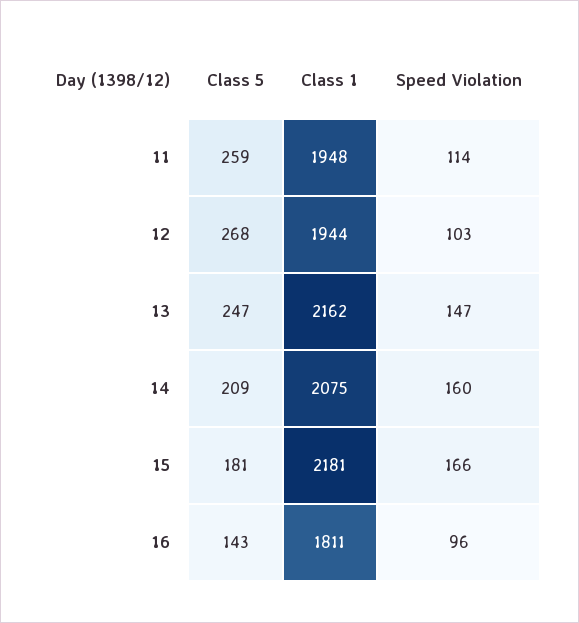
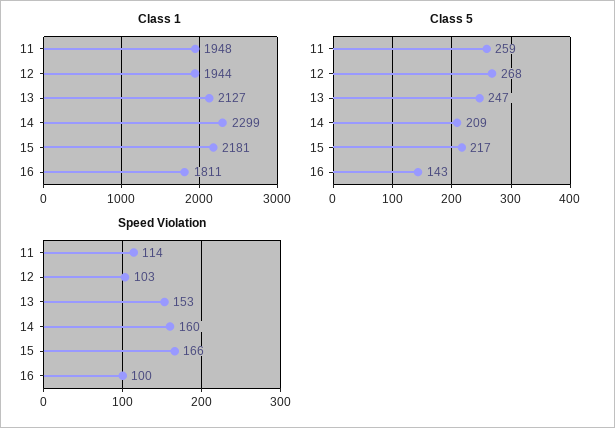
Class 1, 13: 2162 -> 2127
Speed Violation, 13: 147 -> 153
Class 1, 14: 2075 -> 2299
Class 5, 15: 181 -> 217
Speed Violation, 16: 96 -> 100

